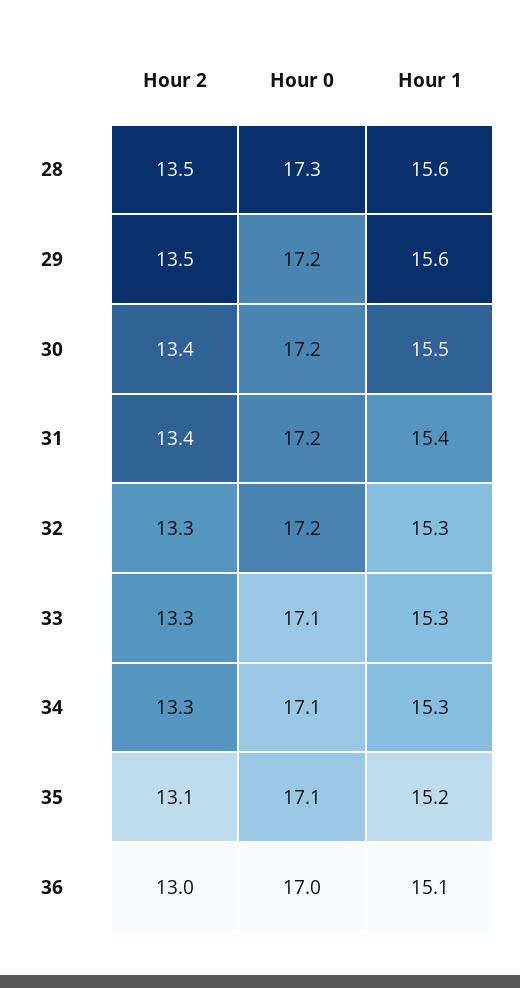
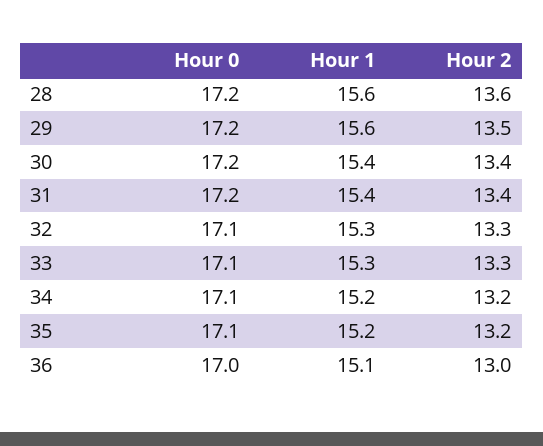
Hour 2, 28: 13.5 -> 13.6
Hour 0, 28: 17.3 -> 17.2
Hour 1, 30: 15.5 -> 15.4
Hour 0, 32: 17.2 -> 17.1
Hour 2, 34: 13.3 -> 13.2
Hour 1, 34: 15.3 -> 15.2
Hour 2, 35: 13.1 -> 13.2

